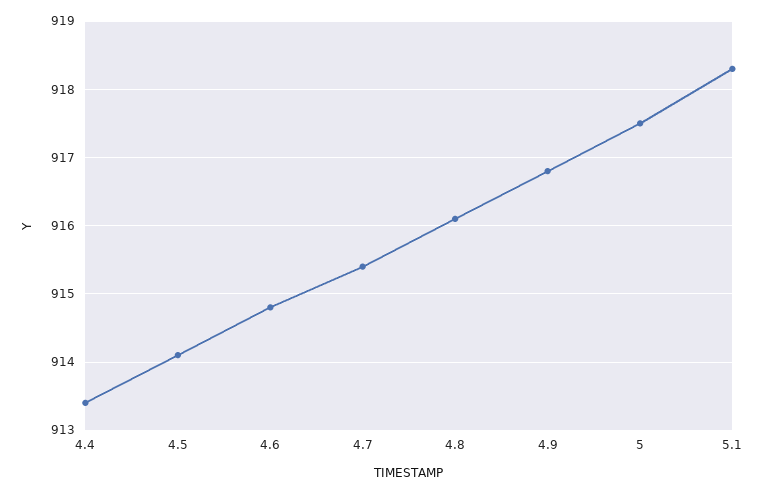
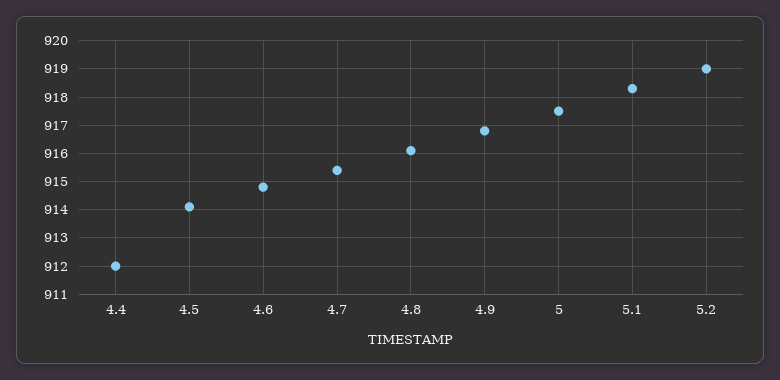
4.4: 913.4 -> 912
5.2: none -> 919

